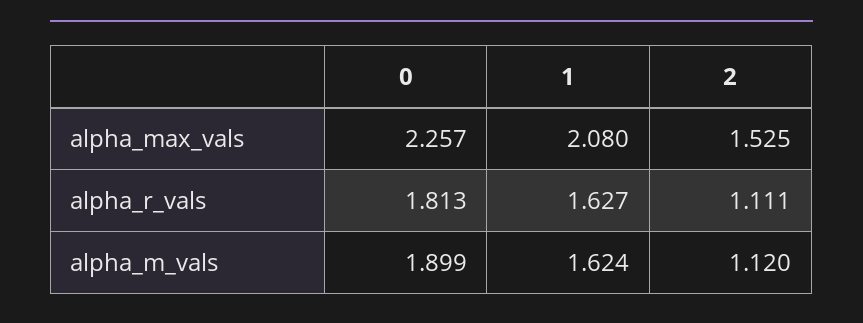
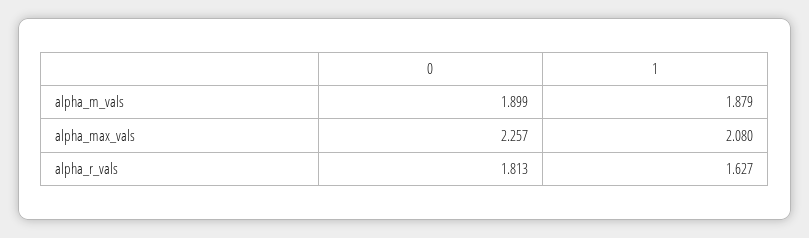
2, alpha_max_vals: 1.525 -> none
2, alpha_r_vals: 1.111 -> none
1, alpha_m_vals: 1.624 -> 1.879
2, alpha_m_vals: 1.12 -> none

